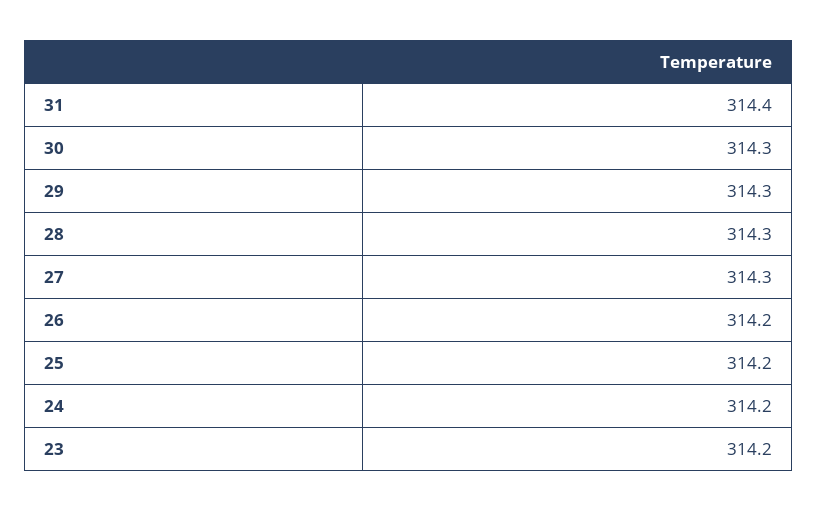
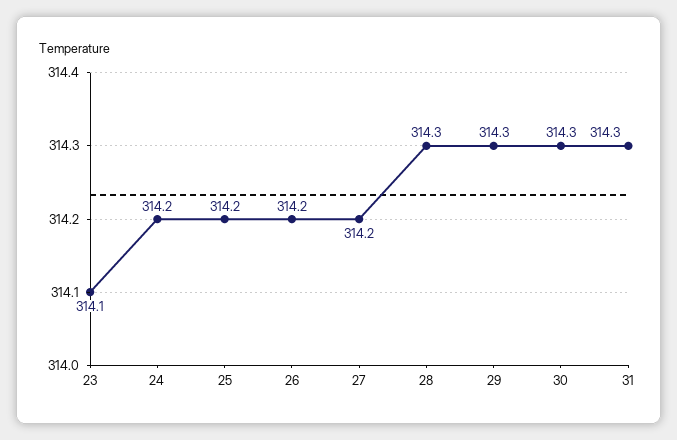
31: 314.4 -> 314.3
27: 314.3 -> 314.2
23: 314.2 -> 314.1

